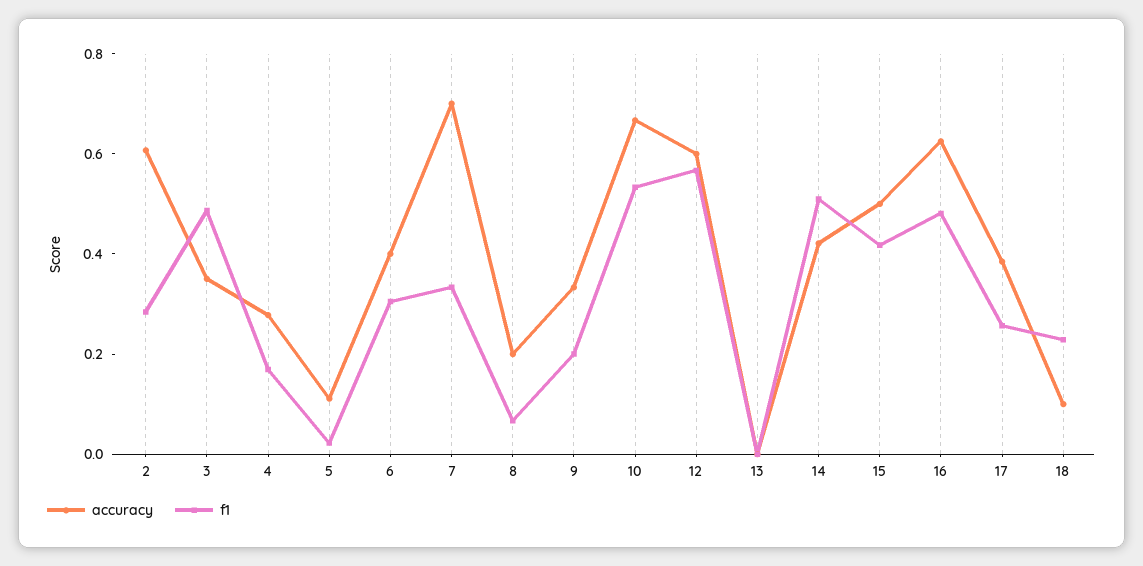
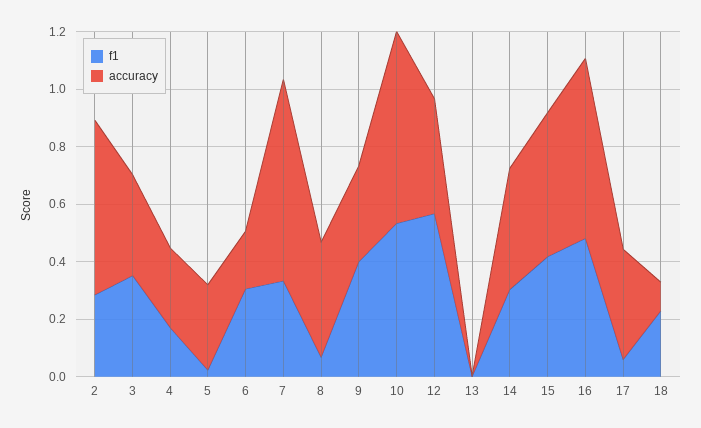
f1, 3: 0.5 -> 0.35
accuracy, 5: 0.1 -> 0.3
accuracy, 6: 0.4 -> 0.2
accuracy, 8: 0.2 -> 0.4
f1, 9: 0.2 -> 0.4
accuracy, 12: 0.6 -> 0.4
f1, 14: 0.5 -> 0.3
f1, 17: 0.25 -> 0.05

